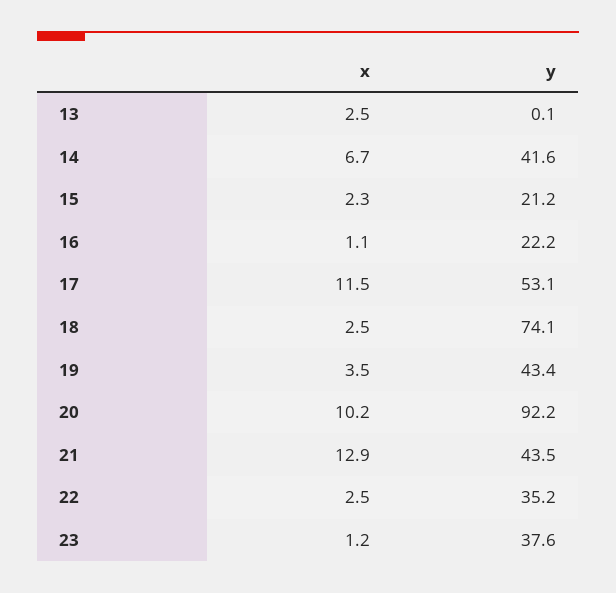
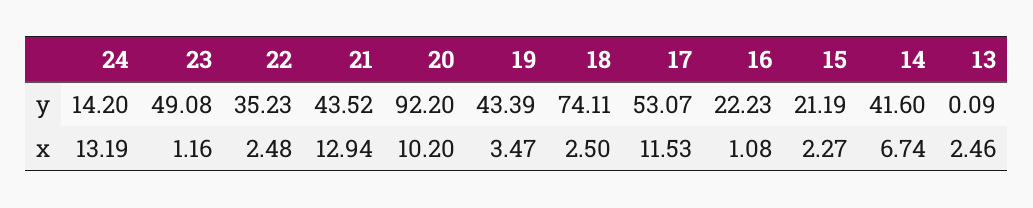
y, 23: 37.6 -> 49.08
y, 24: none -> 14.2
x, 24: none -> 13.19

